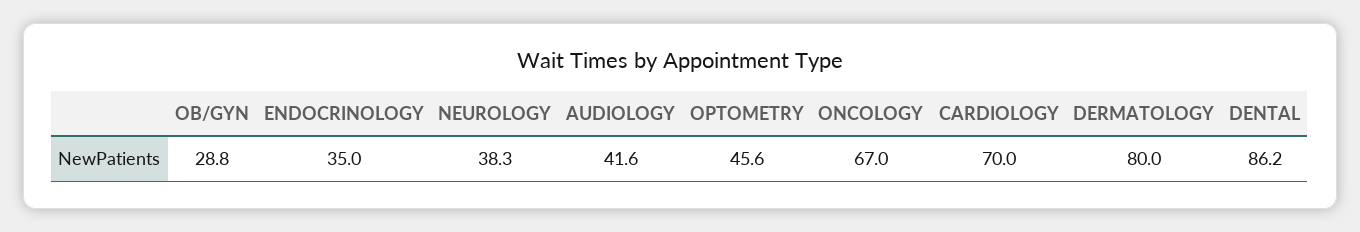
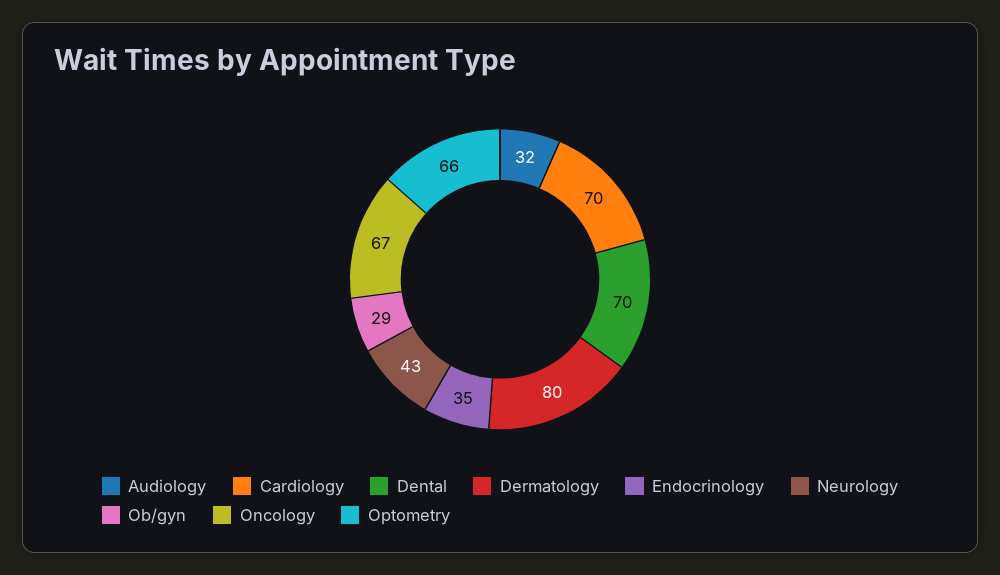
NEUROLOGY: 38.3 -> 43
AUDIOLOGY: 41.6 -> 32
OPTOMETRY: 45.6 -> 66
DENTAL: 86.2 -> 70

